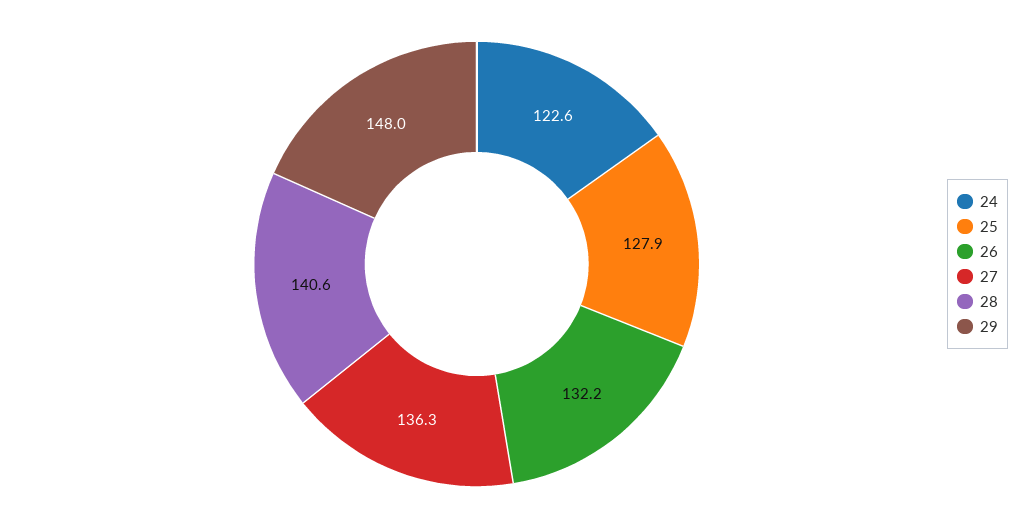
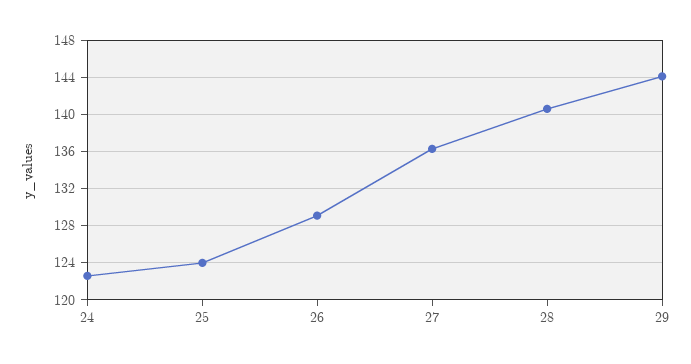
25: 127.9 -> 124
26: 132.2 -> 129
29: 148 -> 144

